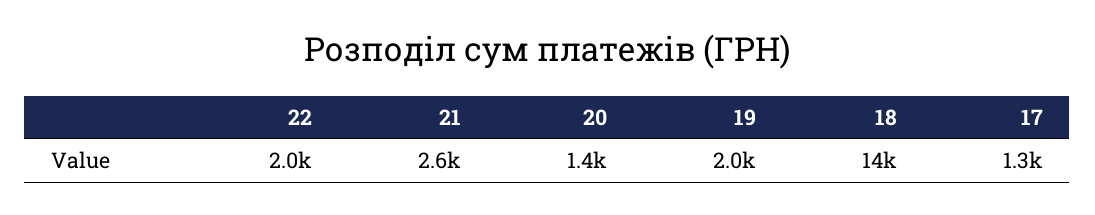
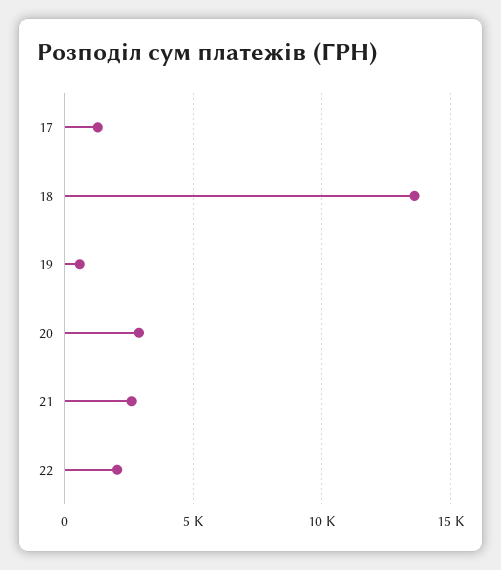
20: 1400 -> 3000
19: 2000 -> 500

